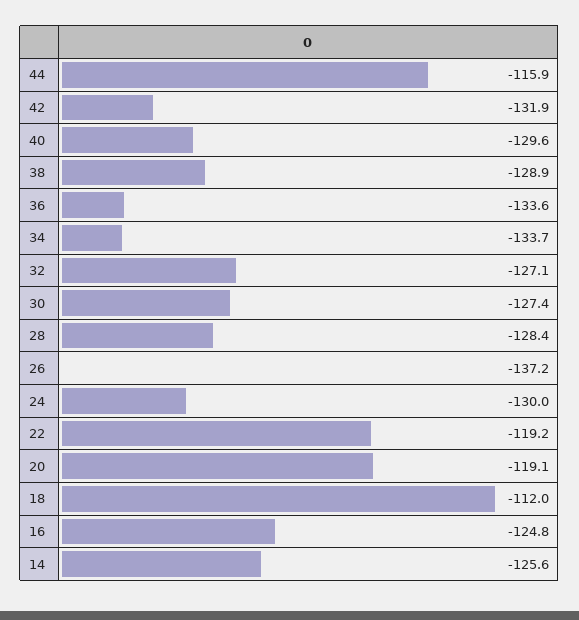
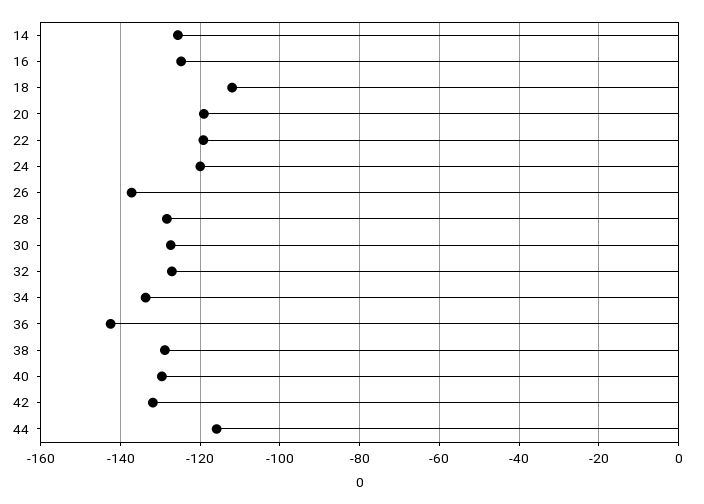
36: -133.6 -> -142
24: -130 -> -120

